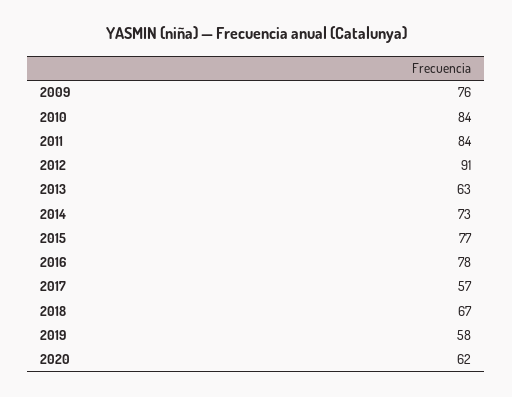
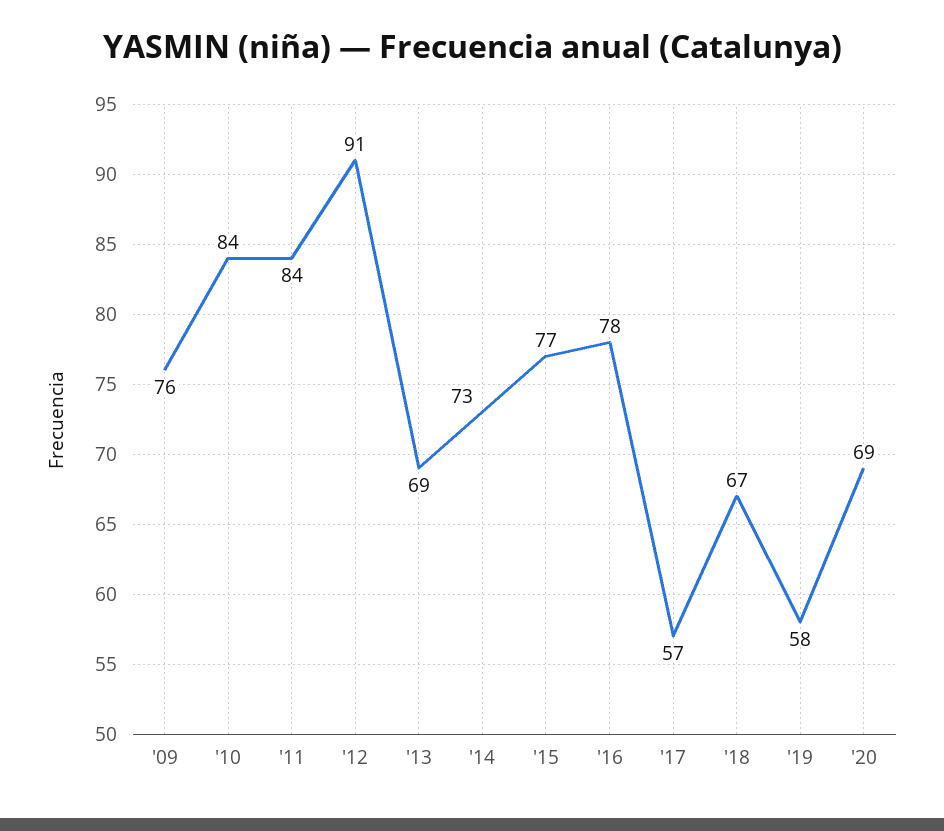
2013: 63 -> 69
2020: 62 -> 69

